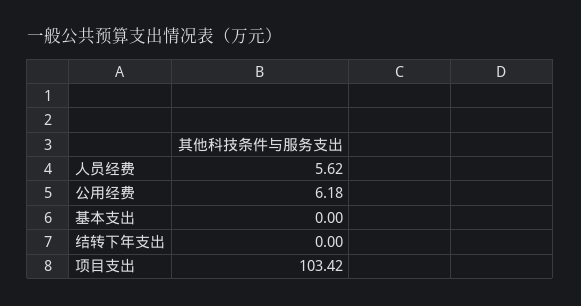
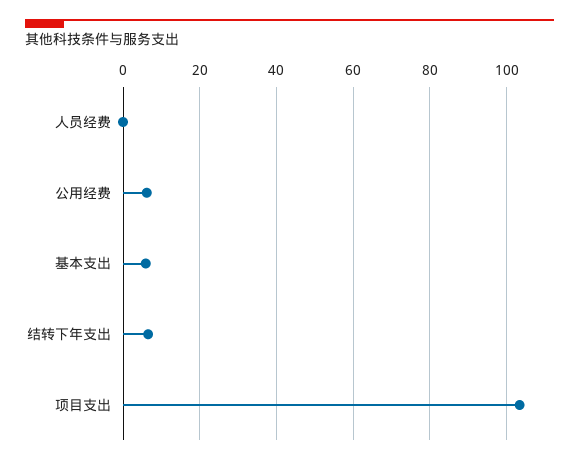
人员经费: 5.62 -> 0
基本支出: 0 -> 6
结转下年支出: 0 -> 6

